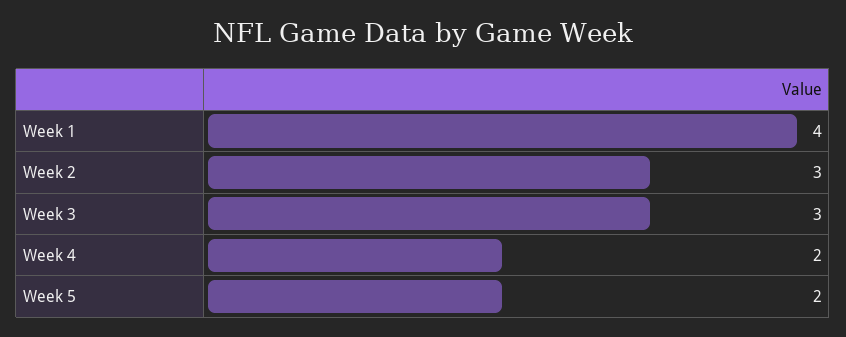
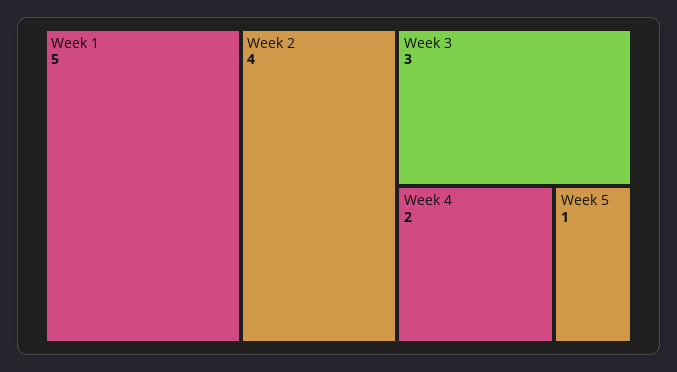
Week 1: 4 -> 5
Week 2: 3 -> 4
Week 5: 2 -> 1

